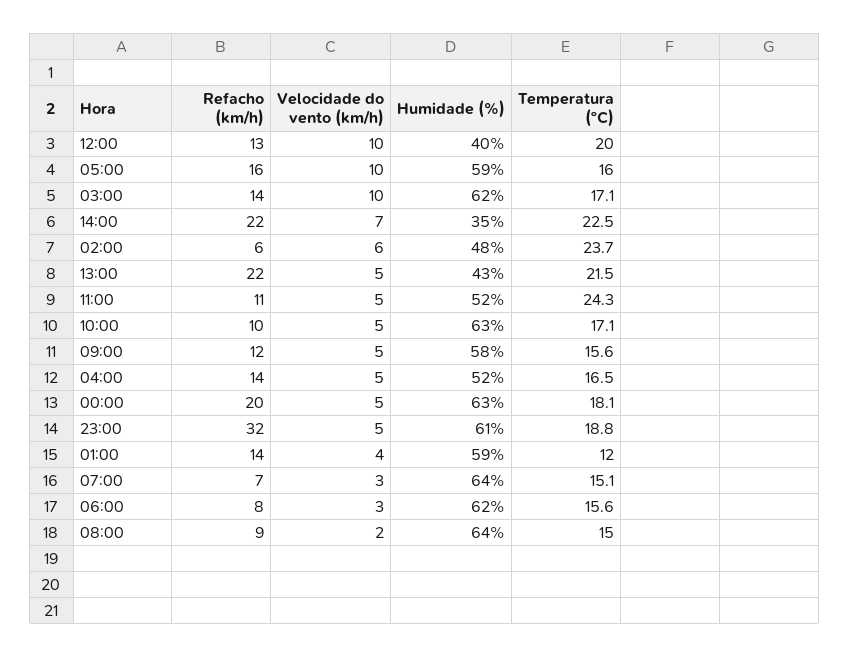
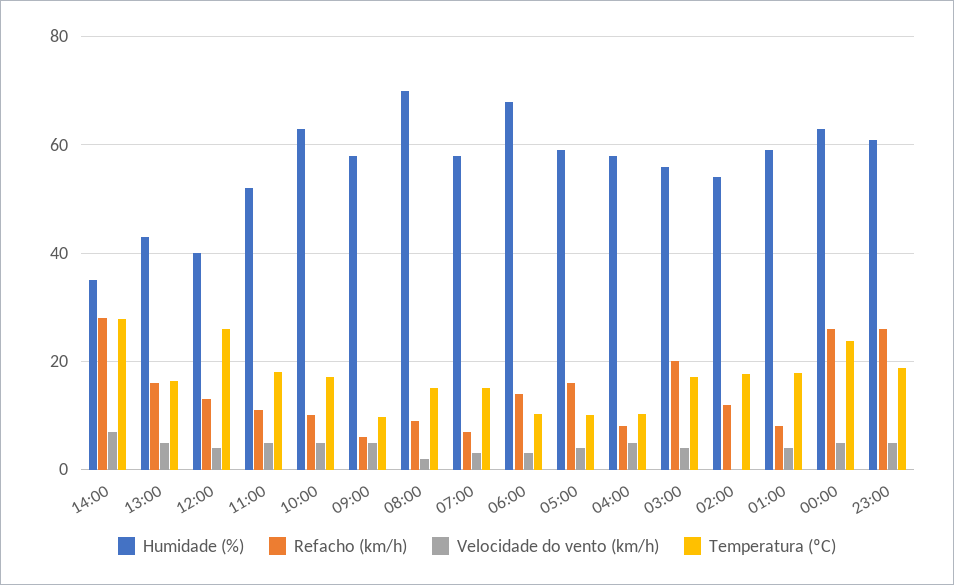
Velocidade do vento (km/h), 12:00: 10 -> 4
Temperatura (ºC), 12:00: 20 -> 26
Velocidade do vento (km/h), 05:00: 10 -> 4
Temperatura (ºC), 05:00: 16 -> 10
Refacho (km/h), 03:00: 14 -> 20
Velocidade do vento (km/h), 03:00: 10 -> 4
Humidade (%), 03:00: 62 -> 56
Refacho (km/h), 14:00: 22 -> 28
Temperatura (ºC), 14:00: 22.5 -> 28
Refacho (km/h), 02:00: 6 -> 12
Velocidade do vento (km/h), 02:00: 6 -> 0
Humidade (%), 02:00: 48 -> 54
Temperatura (ºC), 02:00: 23.7 -> 18
Refacho (km/h), 13:00: 22 -> 16
Temperatura (ºC), 13:00: 21.5 -> 16
Temperatura (ºC), 11:00: 24.3 -> 18
Refacho (km/h), 09:00: 12 -> 6
Temperatura (ºC), 09:00: 15.6 -> 10
Refacho (km/h), 04:00: 14 -> 8
Humidade (%), 04:00: 52 -> 58
Temperatura (ºC), 04:00: 16.5 -> 10
Refacho (km/h), 00:00: 20 -> 26
Temperatura (ºC), 00:00: 18.1 -> 24
Refacho (km/h), 23:00: 32 -> 26
Refacho (km/h), 01:00: 14 -> 8
Temperatura (ºC), 01:00: 12 -> 18
Humidade (%), 07:00: 64 -> 58
Refacho (km/h), 06:00: 8 -> 14
Humidade (%), 06:00: 62 -> 68
Temperatura (ºC), 06:00: 15.6 -> 10
Humidade (%), 08:00: 64 -> 70

